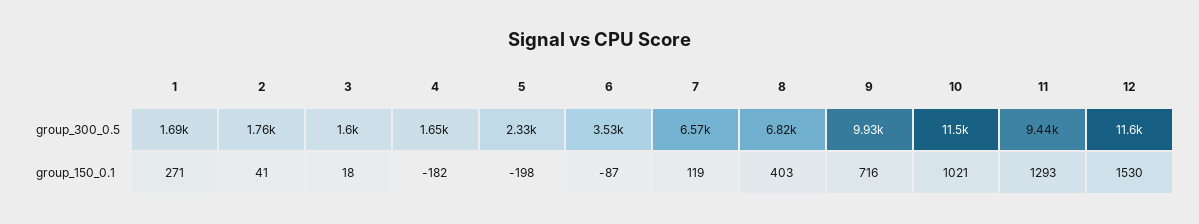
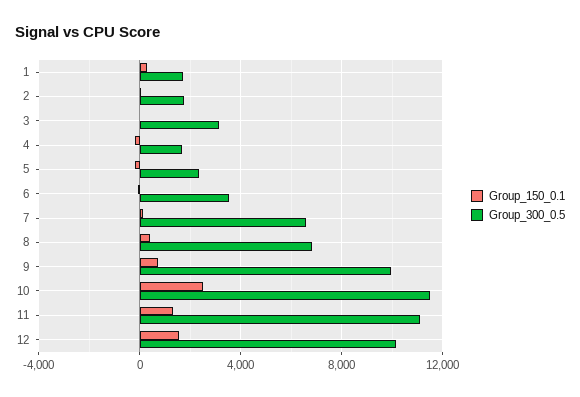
group_300_0.5, 3: 1600 -> 3000
group_300_0.5, 11: 9440 -> 11000
group_300_0.5, 12: 11600 -> 10000
group_150_0.1, 10: 1021 -> 2500

